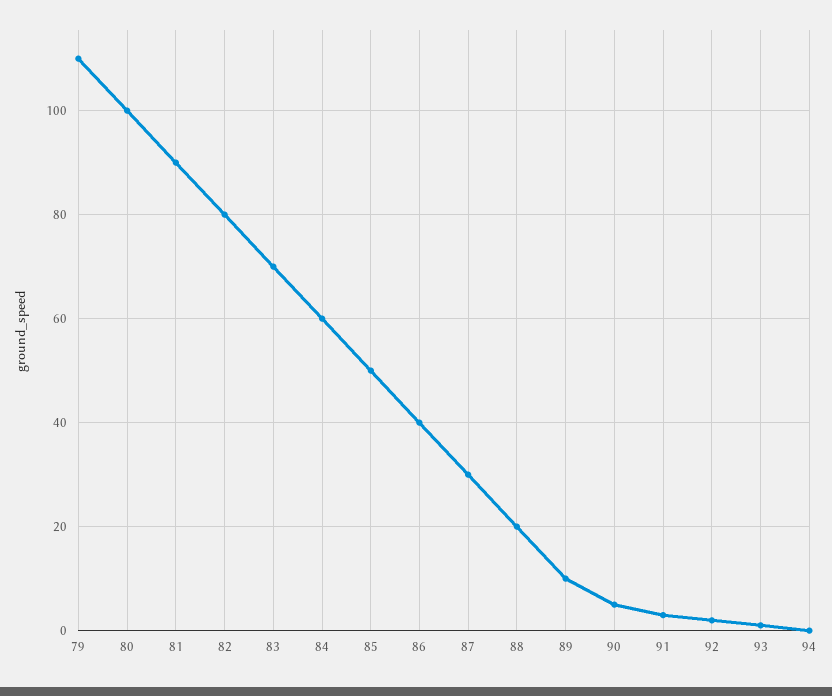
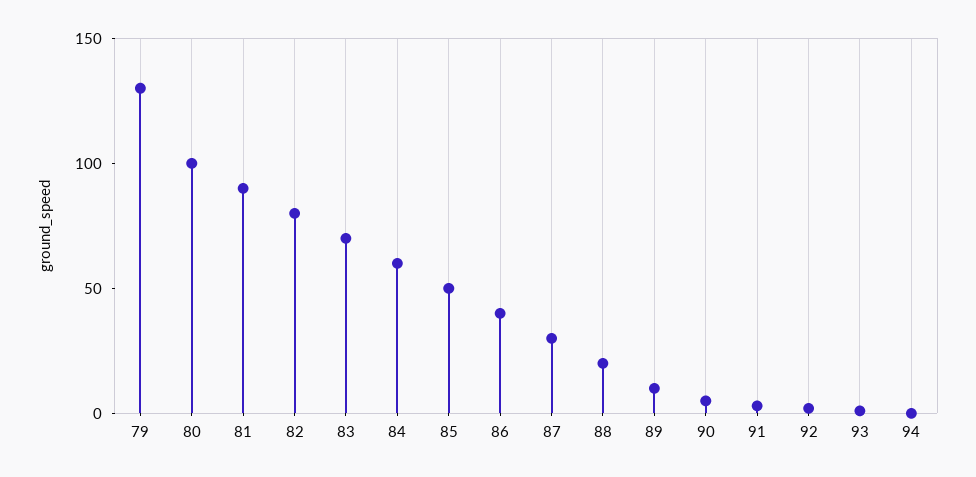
79: 110 -> 130

